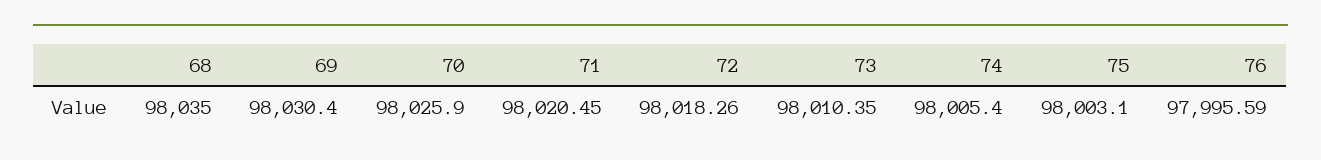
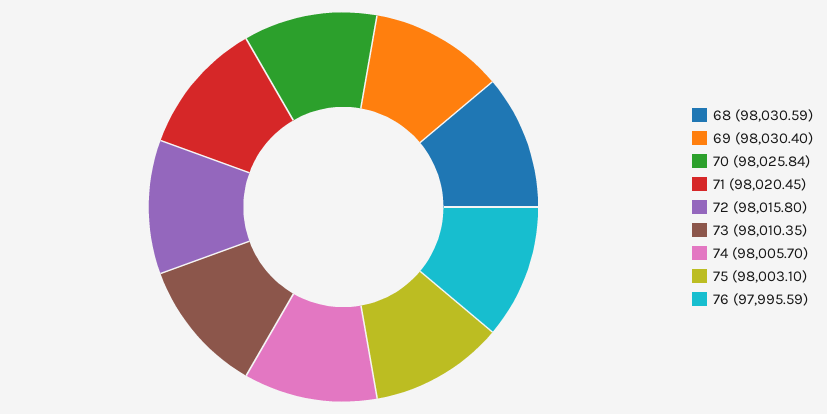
68: 98035 -> 98030.59
70: 98025.9 -> 98025.84
72: 98018.26 -> 98015.8
74: 98005.4 -> 98005.7

